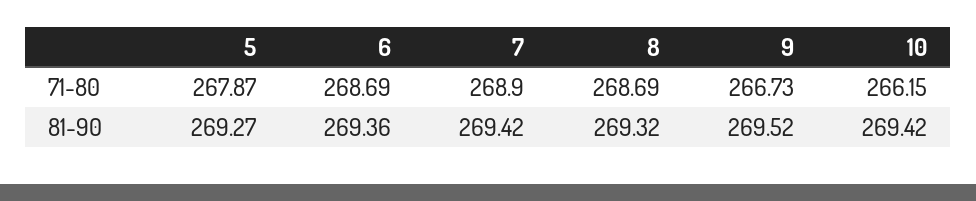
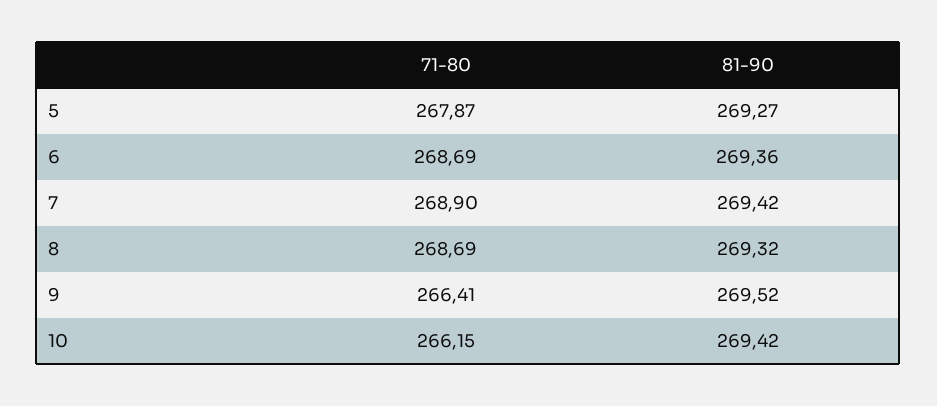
9, 71-80: 266.73 -> 266.41

